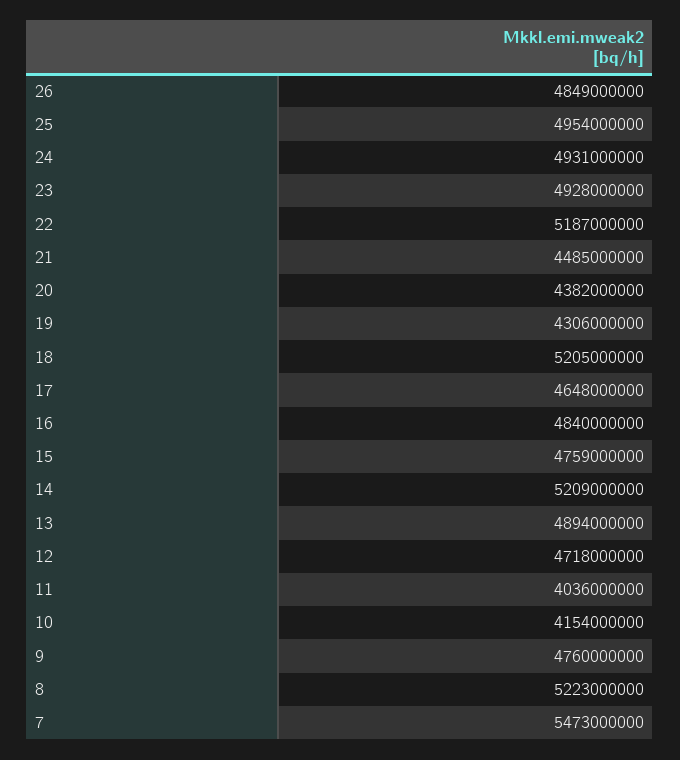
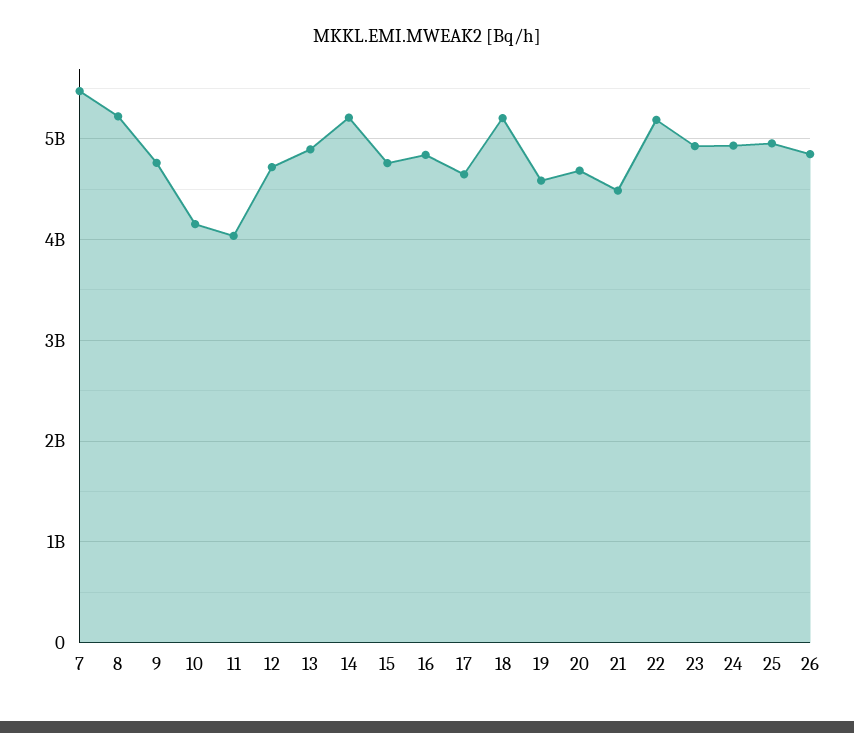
20: 4382000000 -> 4700000000
19: 4306000000 -> 4600000000

